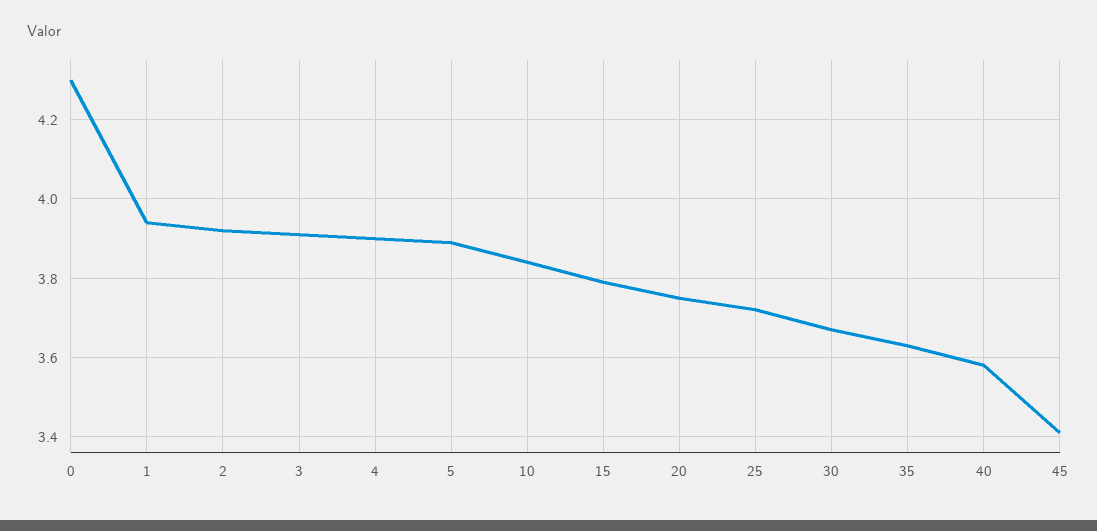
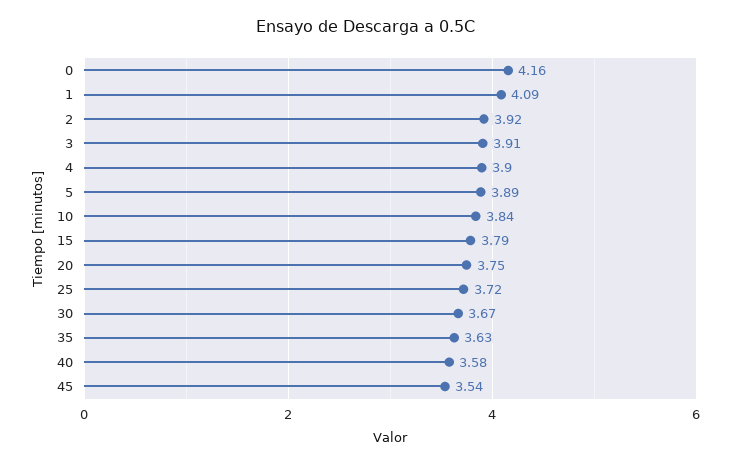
0: 4.3 -> 4.16
1: 3.95 -> 4.09
45: 3.4 -> 3.54

